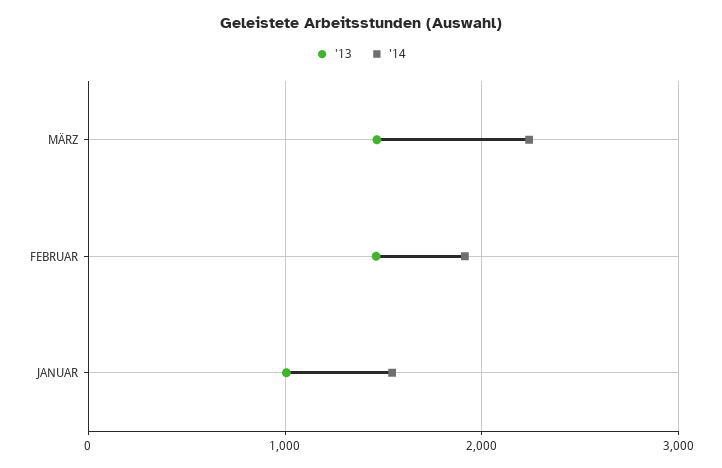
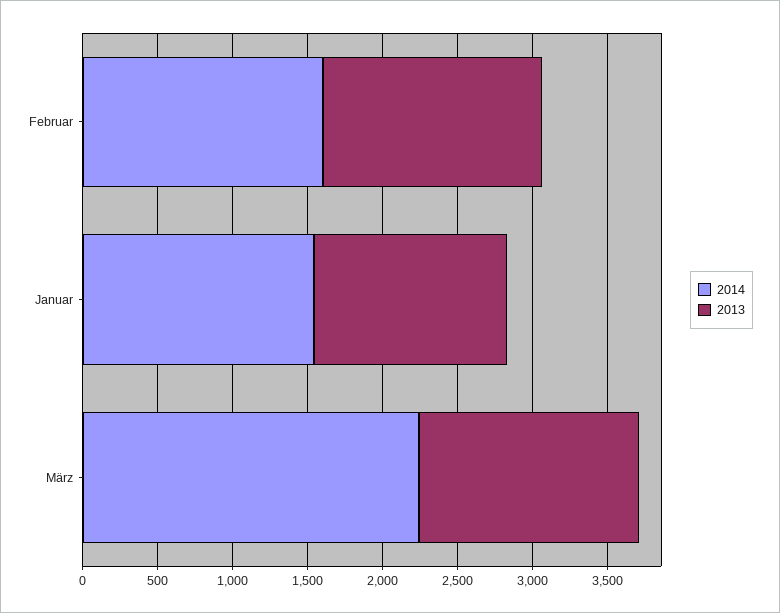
'14, FEBRUAR: 1900 -> 1600
'13, JANUAR: 1000 -> 1300

